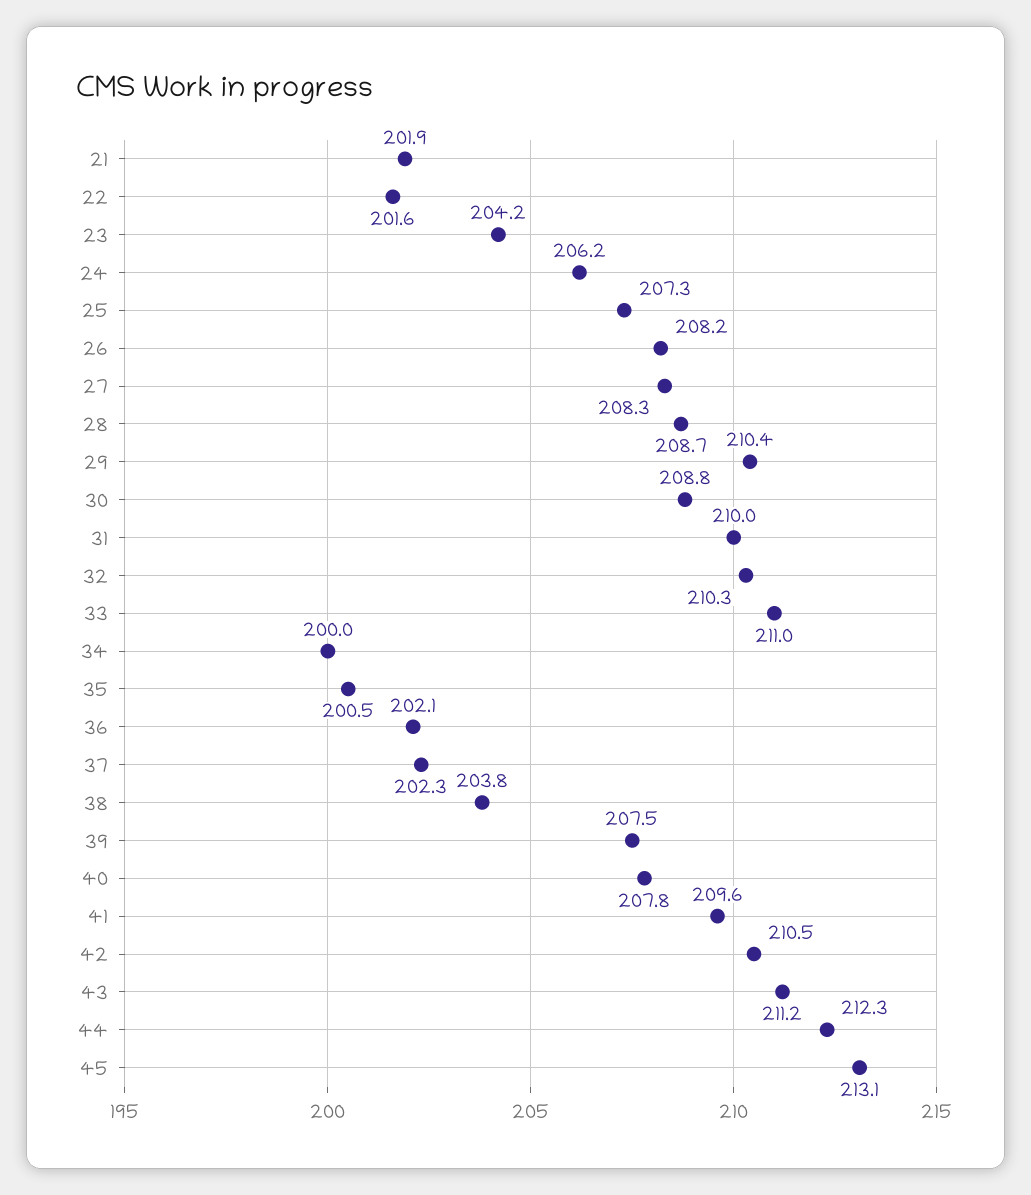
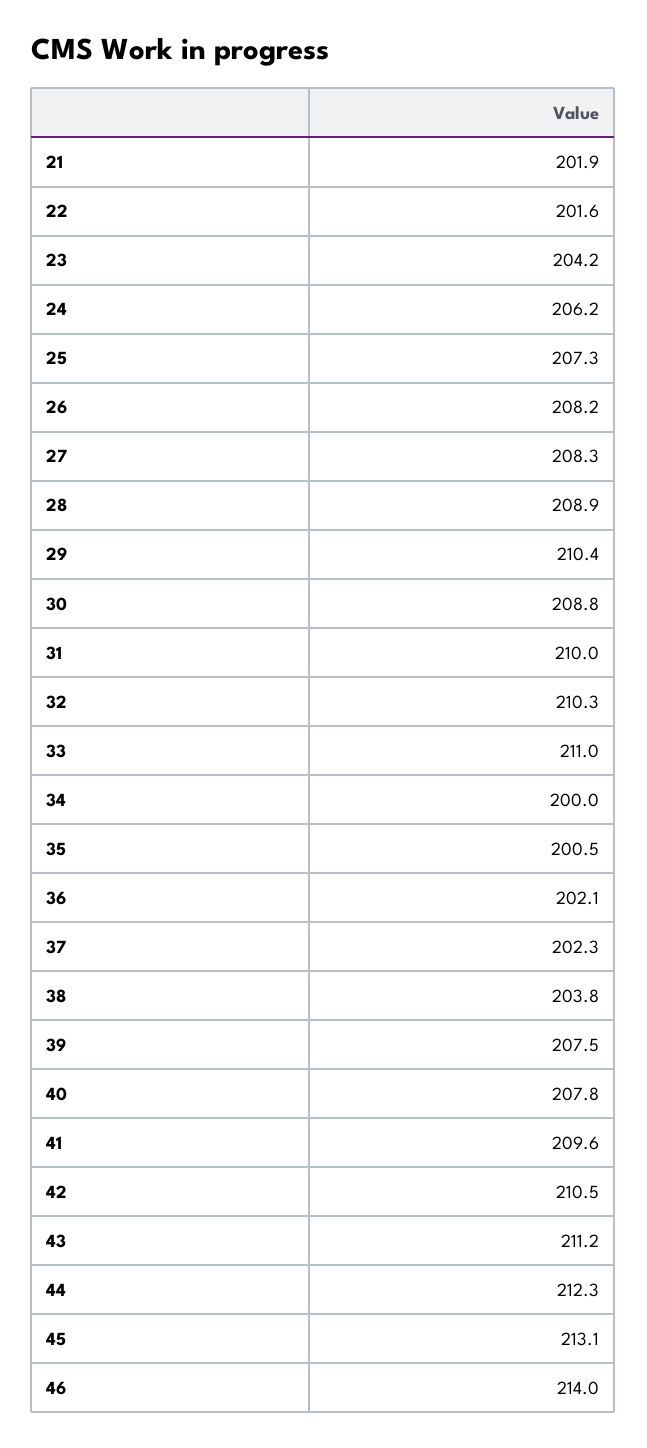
28: 208.7 -> 208.9
46: none -> 214

